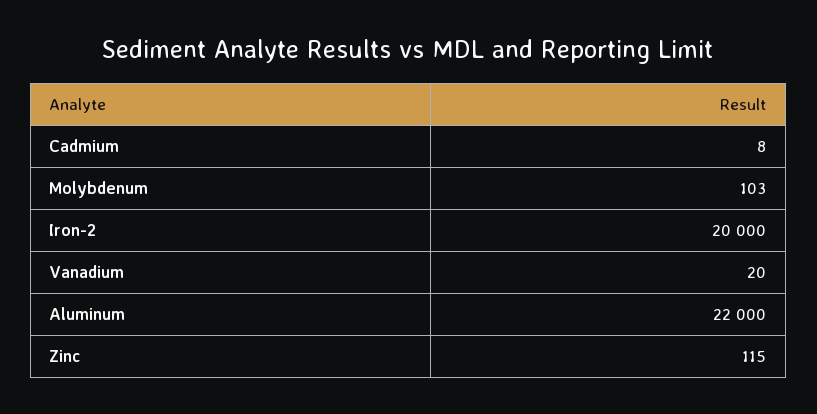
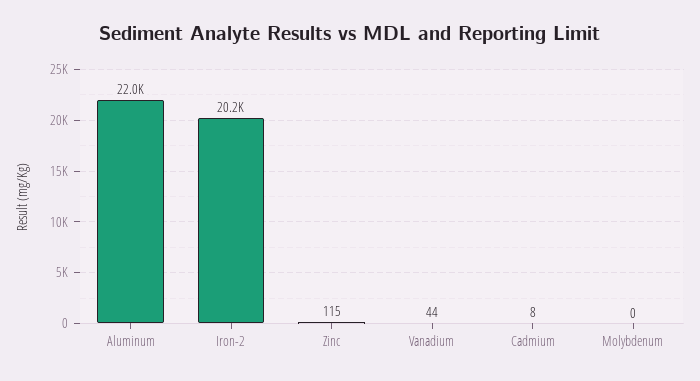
Molybdenum: 103 -> 0
Iron-2: 20000 -> 20200
Vanadium: 20 -> 44

